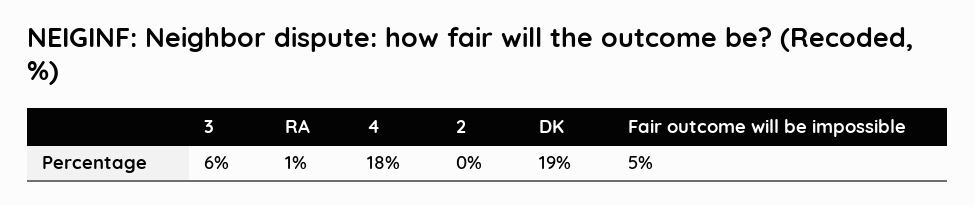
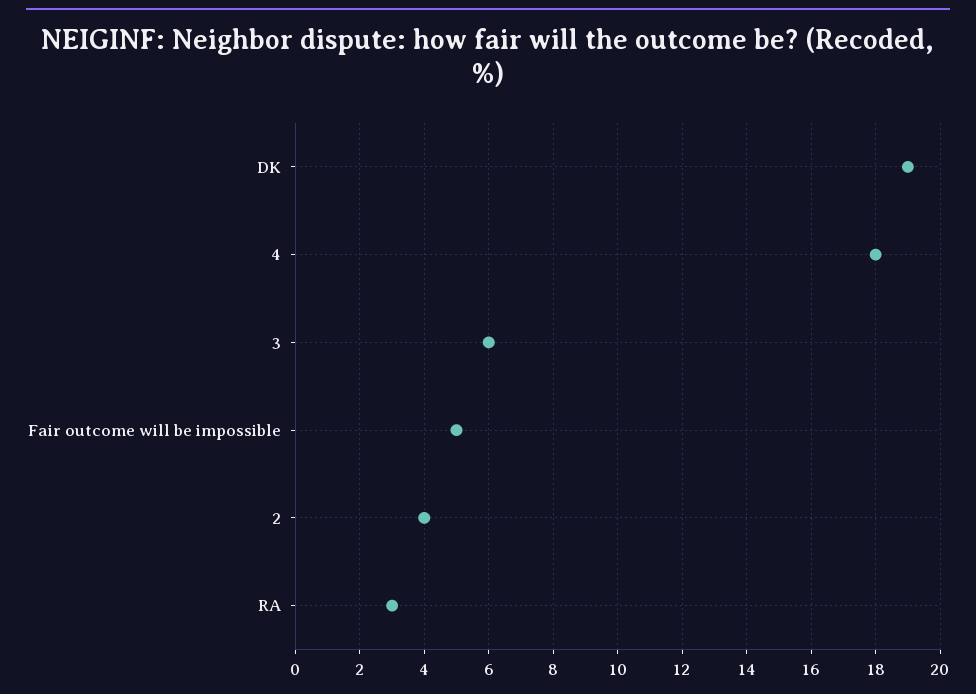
RA: 1 -> 3
2: 0 -> 4

